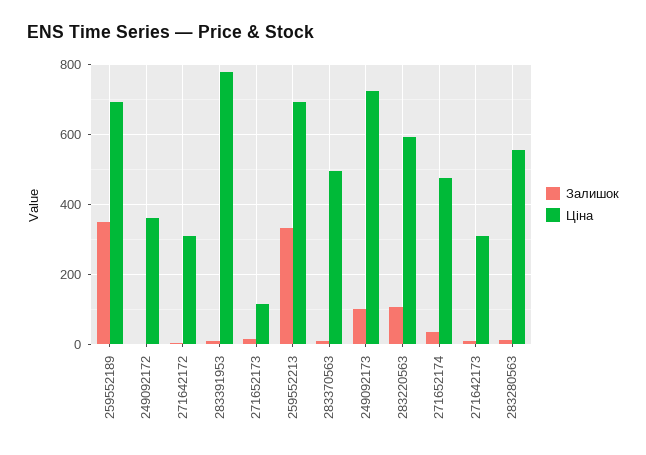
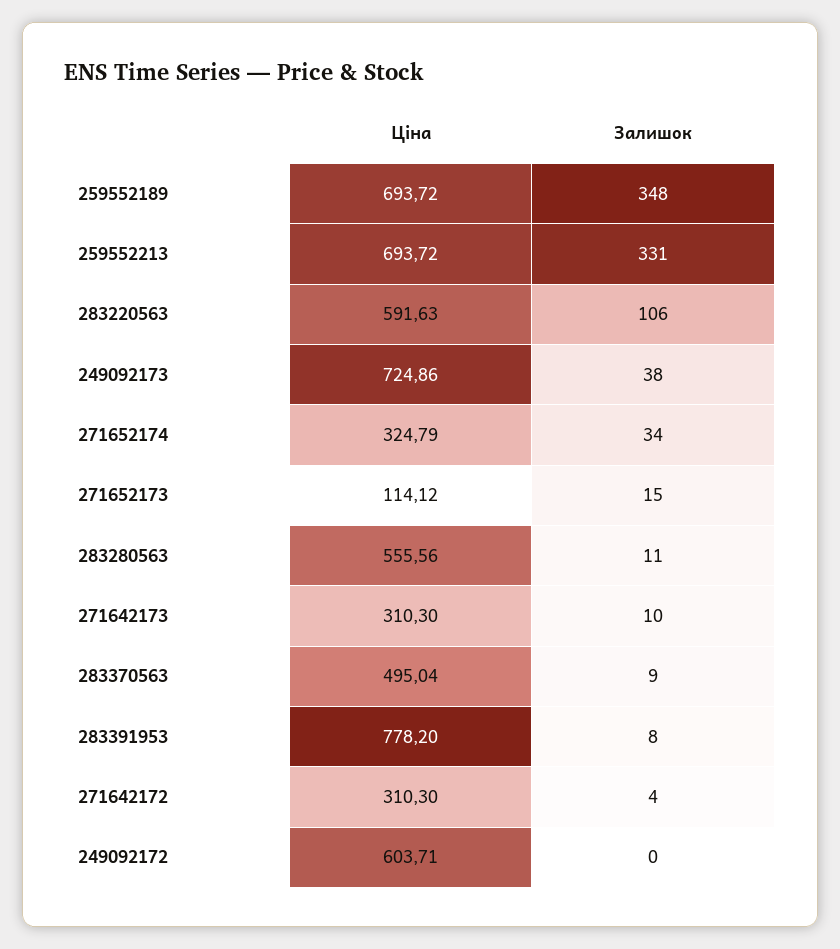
Ціна, 249092172: 360 -> 603.71
Залишок, 249092173: 100 -> 38
Ціна, 271652174: 480 -> 324.79

